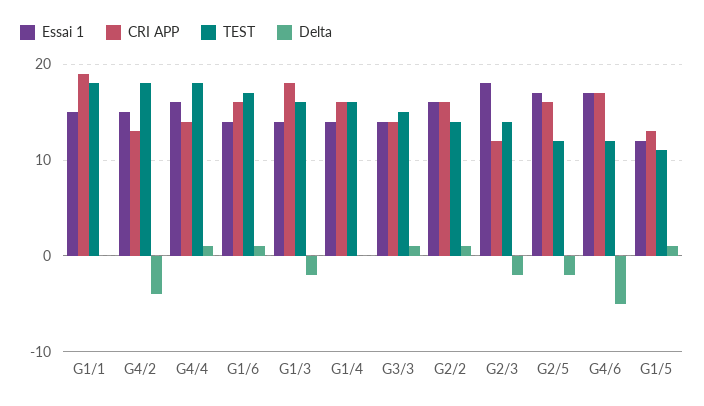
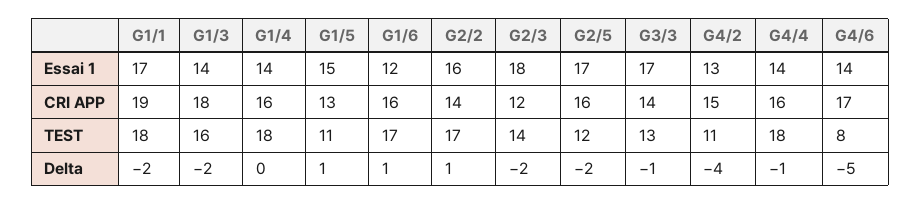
Essai 1, G1/1: 15 -> 17
Delta, G1/1: 0 -> -2
Essai 1, G4/2: 15 -> 13
CRI APP, G4/2: 13 -> 15
TEST, G4/2: 18 -> 11
Essai 1, G4/4: 16 -> 14
CRI APP, G4/4: 14 -> 16
Delta, G4/4: 1 -> -1
Essai 1, G1/6: 14 -> 12
TEST, G1/4: 16 -> 18
Essai 1, G3/3: 14 -> 17
TEST, G3/3: 15 -> 13
Delta, G3/3: 1 -> -1
CRI APP, G2/2: 16 -> 14
TEST, G2/2: 14 -> 17
Essai 1, G4/6: 17 -> 14
TEST, G4/6: 12 -> 8
Essai 1, G1/5: 12 -> 15

